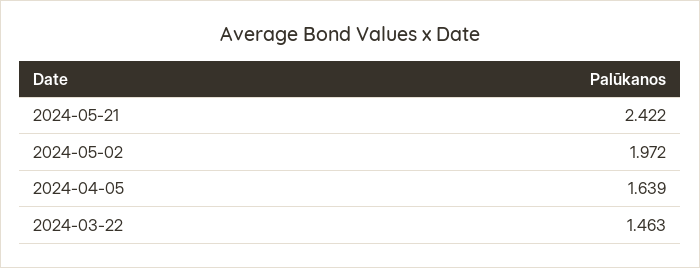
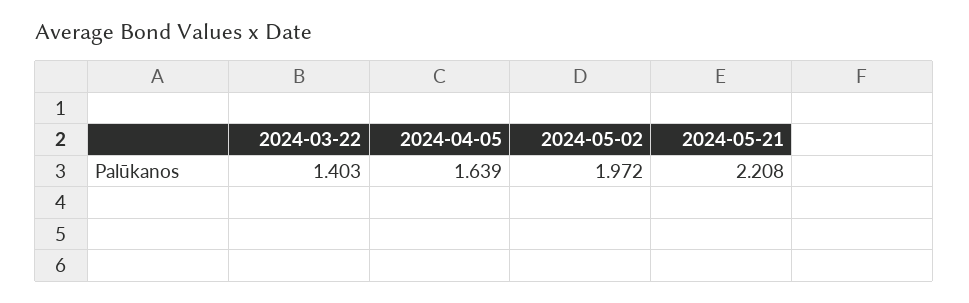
2024-05-21: 2.422 -> 2.208
2024-03-22: 1.463 -> 1.403

